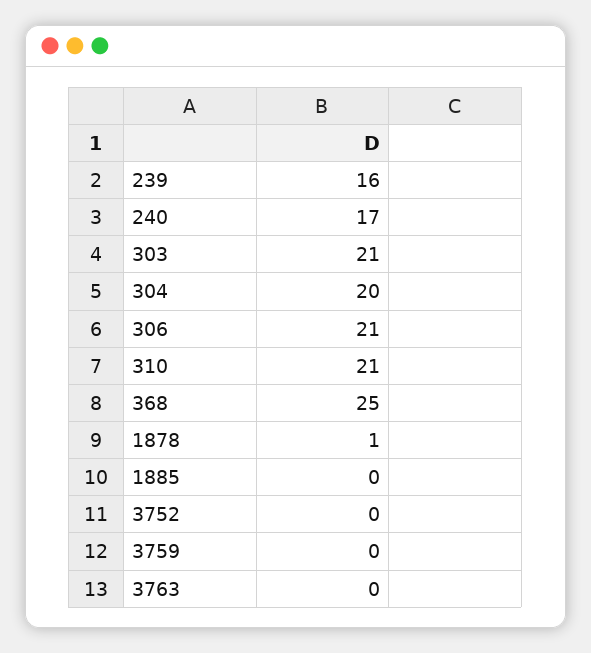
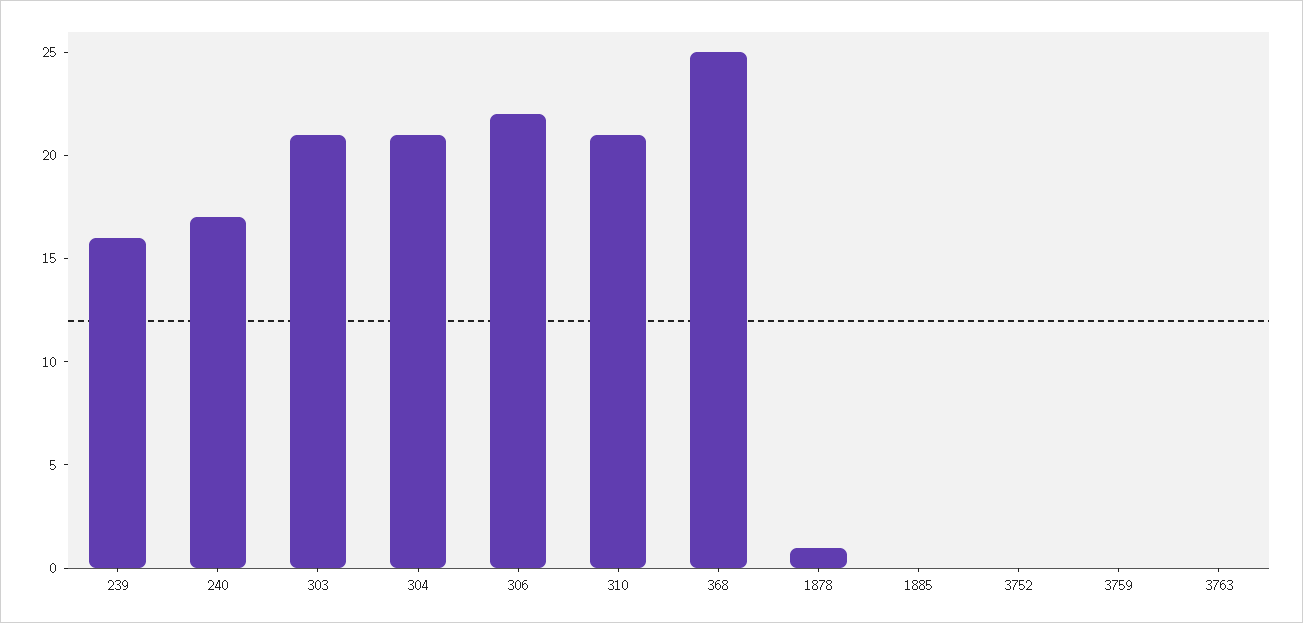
304: 20 -> 21
306: 21 -> 22

